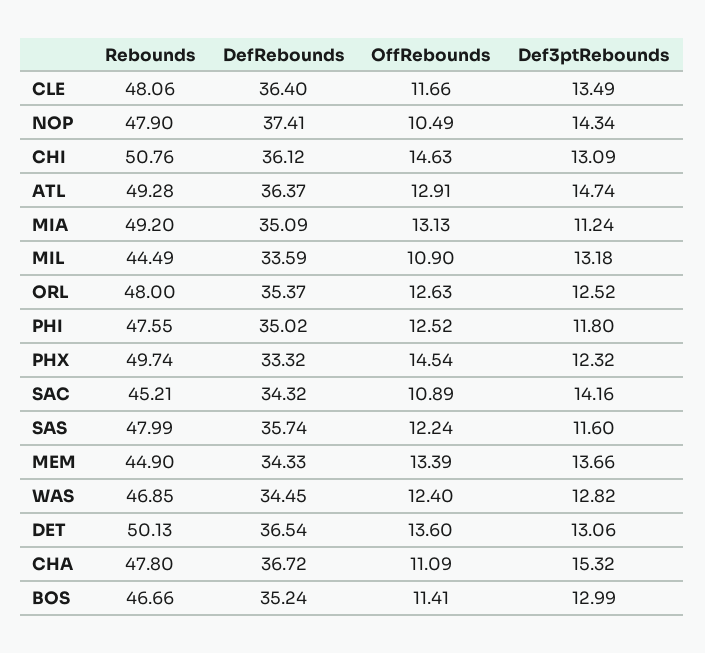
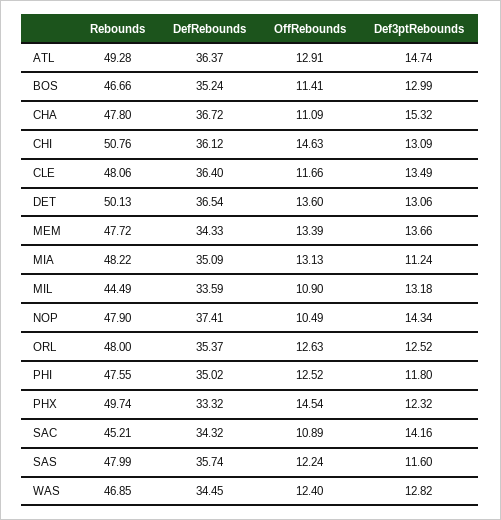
Rebounds, MIA: 49.2 -> 48.22
Rebounds, MEM: 44.9 -> 47.72

